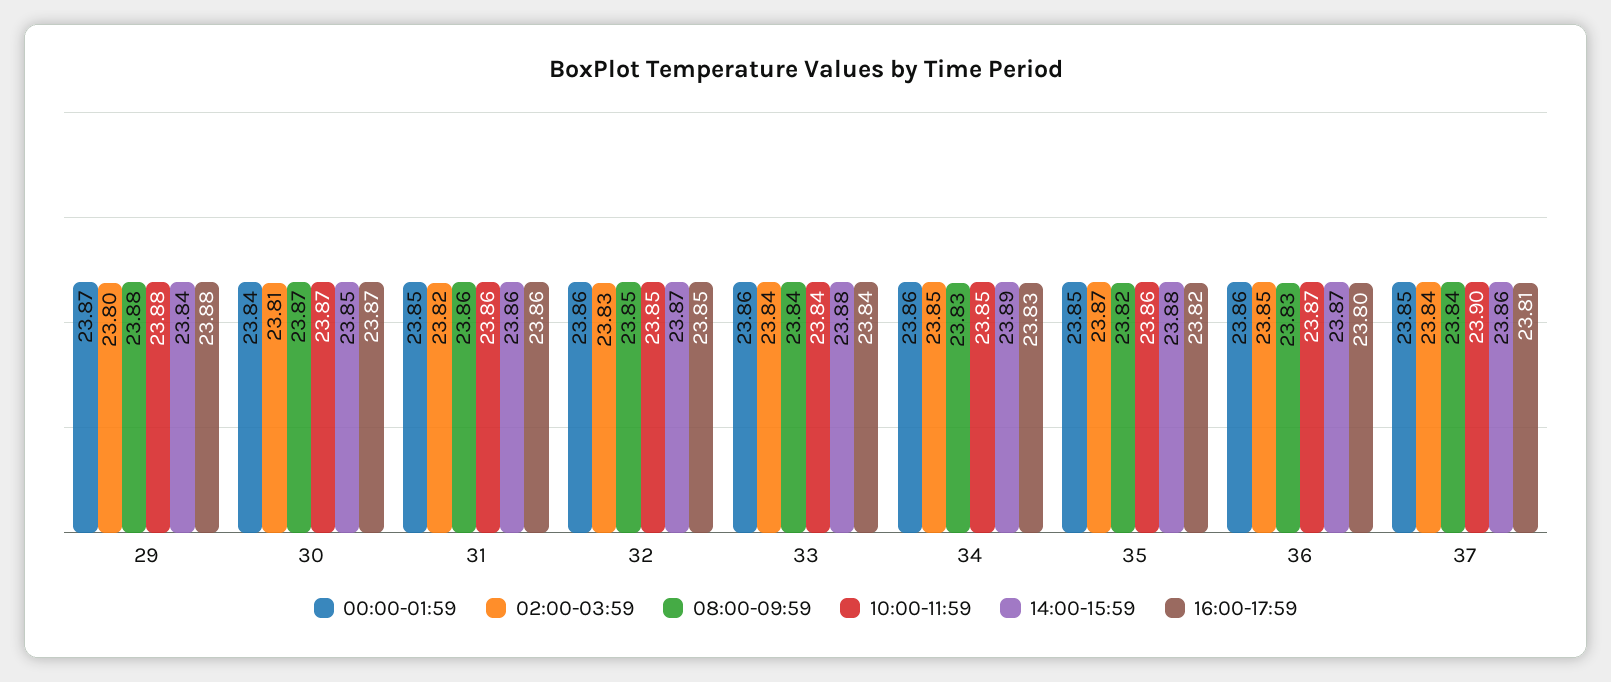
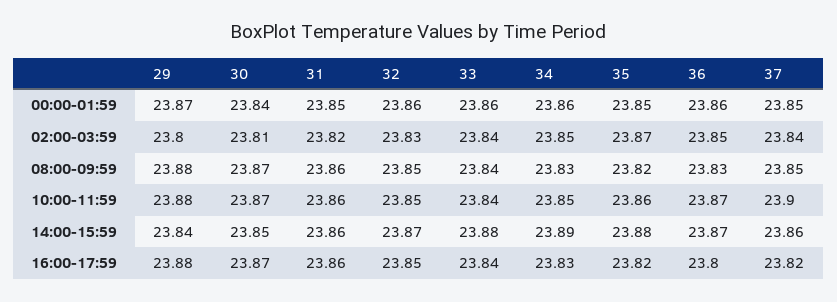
08:00-09:59, 37: 23.84 -> 23.85
16:00-17:59, 37: 23.81 -> 23.82

